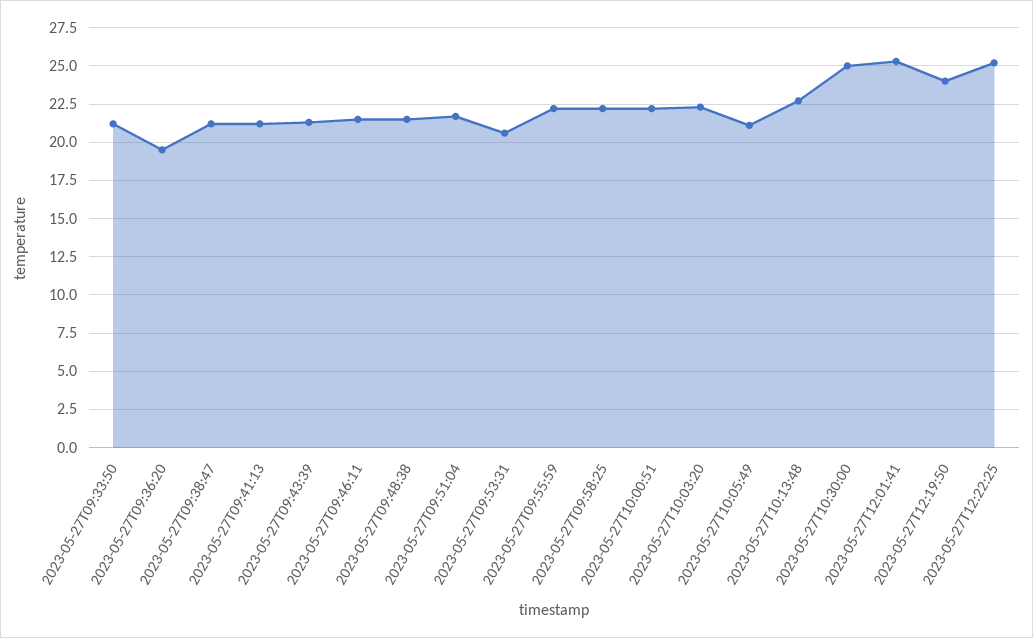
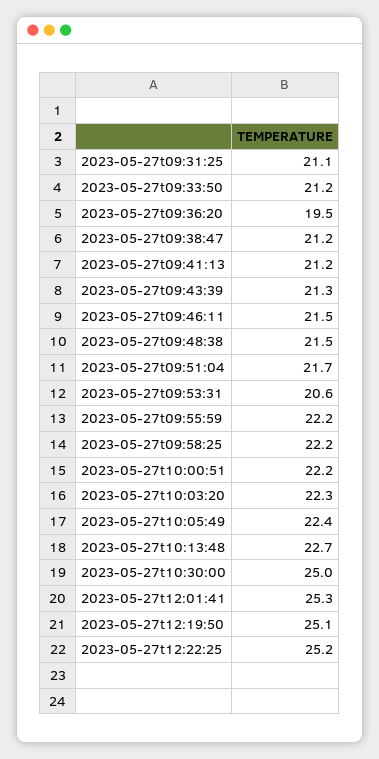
2023-05-27T10:05:49: 21 -> 22.4
2023-05-27T12:19:50: 24 -> 25.1
2023-05-27t09:31:25: none -> 21.1

